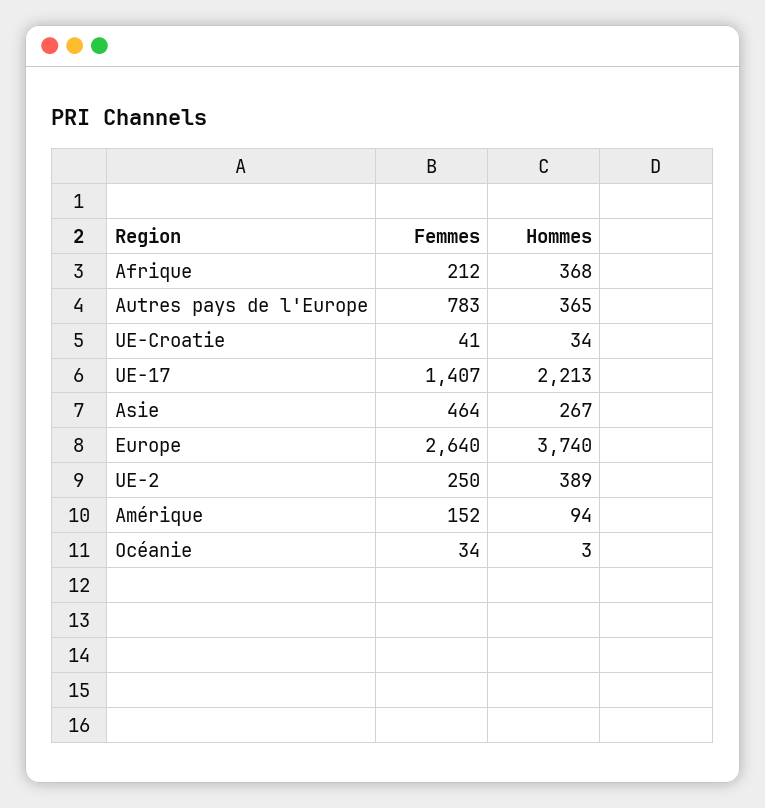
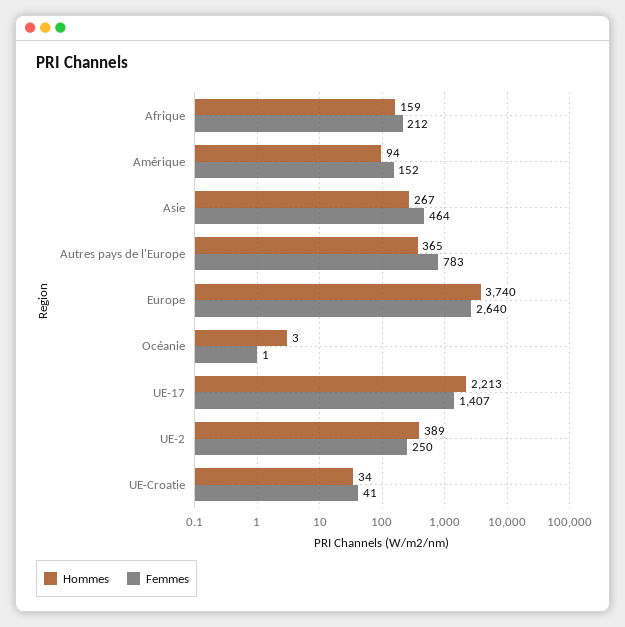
Hommes, Afrique: 368 -> 159
Femmes, Océanie: 34 -> 1

